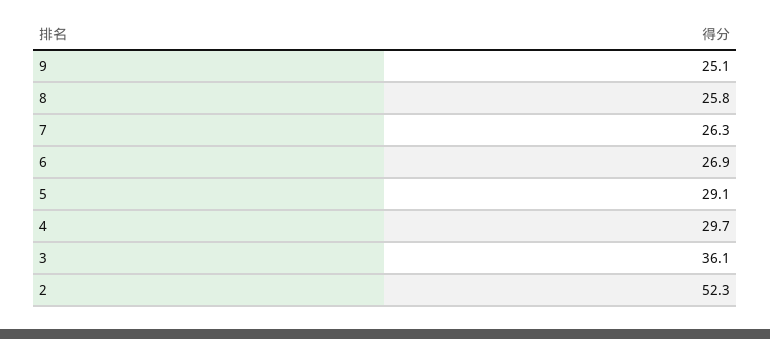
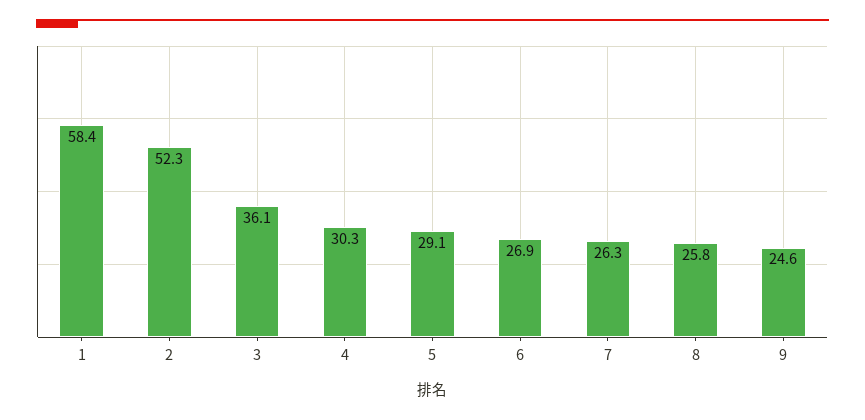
9: 25.1 -> 24.6
4: 29.7 -> 30.3
1: none -> 58.4

